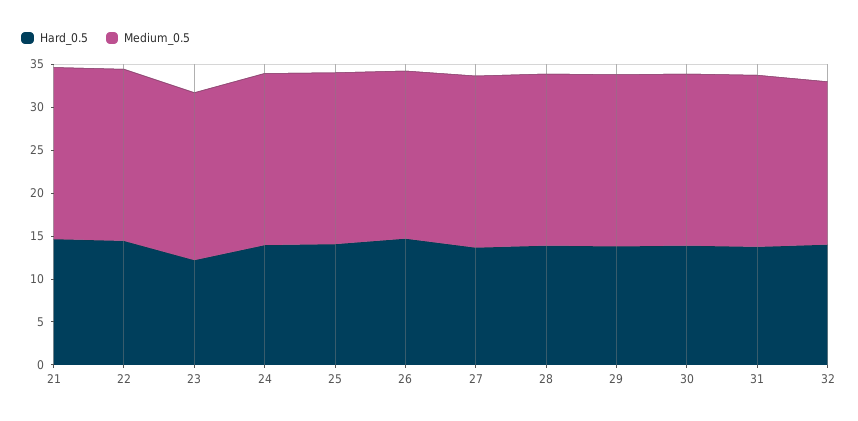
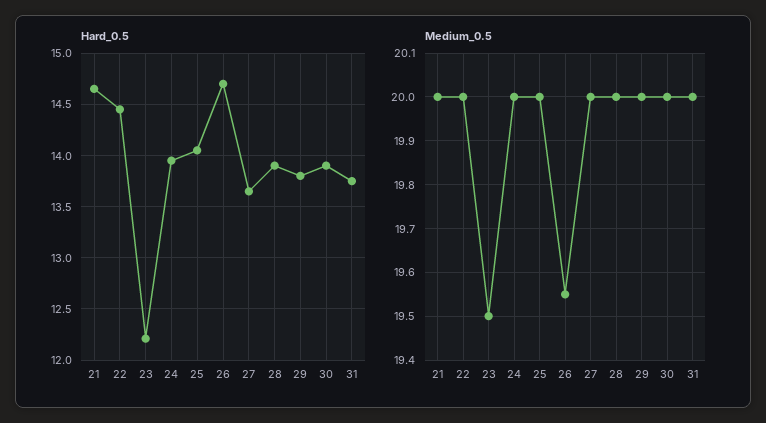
Hard_0.5, 32: 14 -> none
Medium_0.5, 32: 19 -> none

